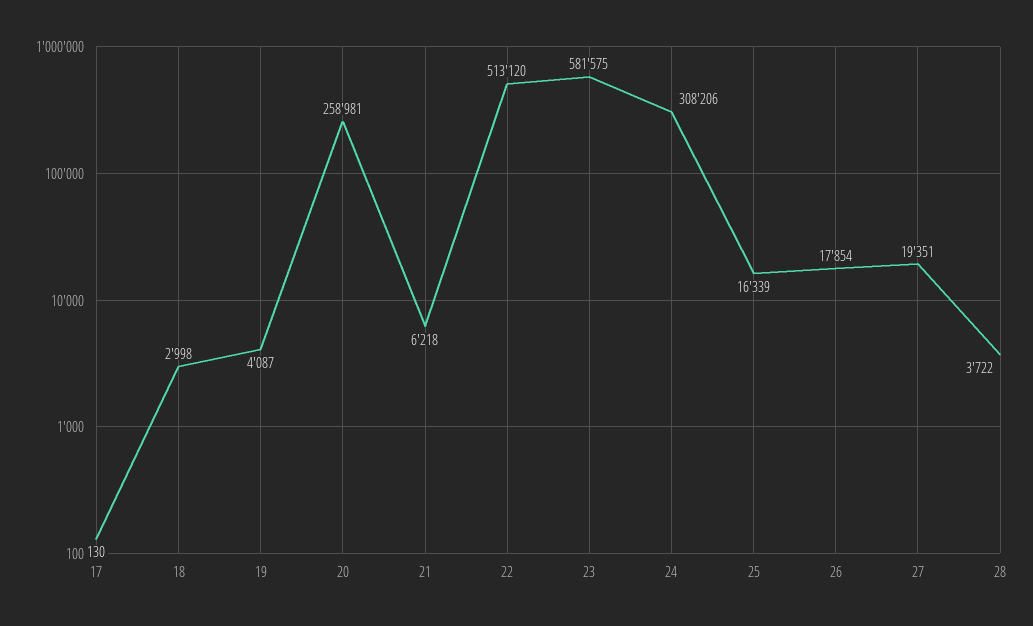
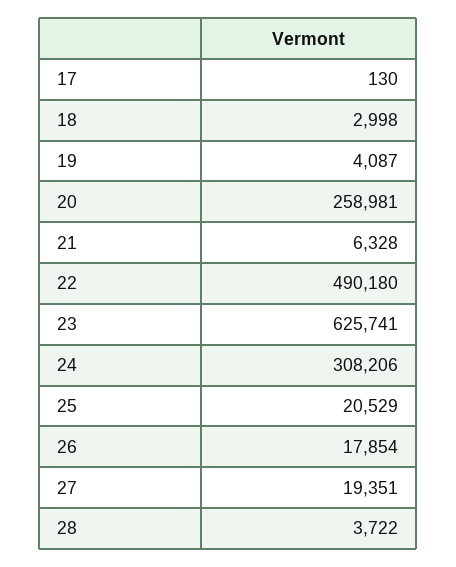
21: 6218 -> 6328
22: 513120 -> 490180
23: 581575 -> 625741
25: 16339 -> 20529

